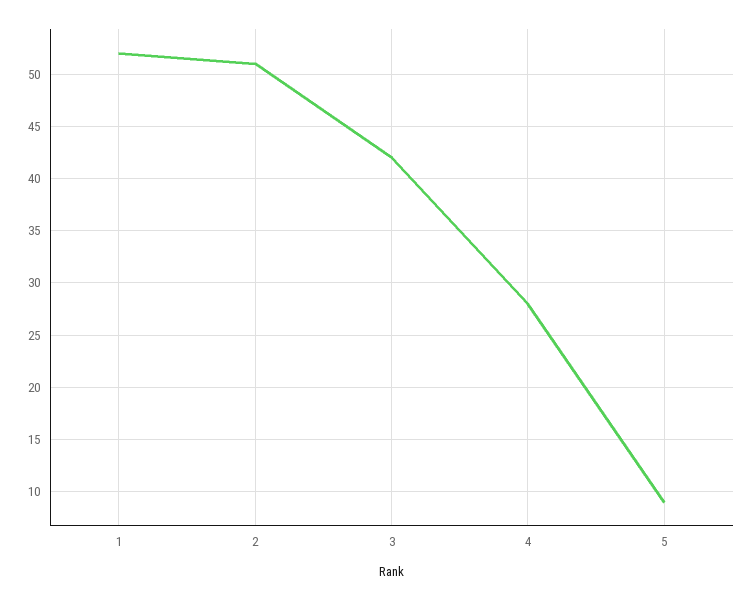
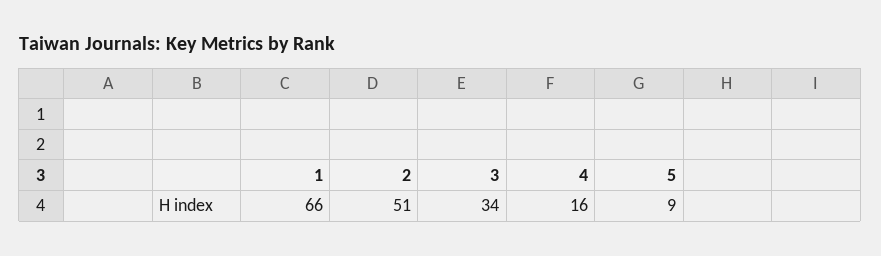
1: 52 -> 66
3: 42 -> 34
4: 28 -> 16

